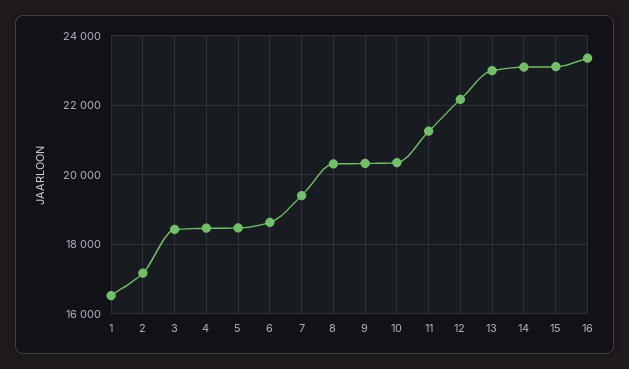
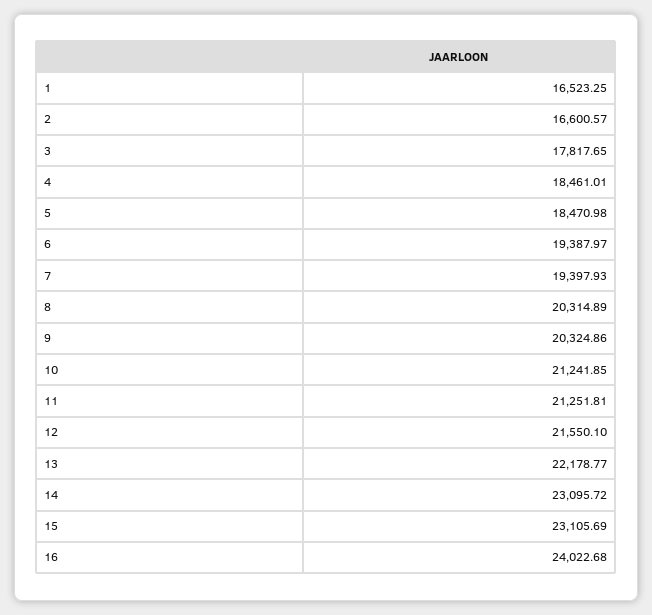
2: 17200 -> 16600.57
3: 18400 -> 17817.65
6: 18600 -> 19387.97
10: 20400 -> 21241.85
12: 22200 -> 21550.1
13: 23000 -> 22178.77
16: 23400 -> 24022.68

